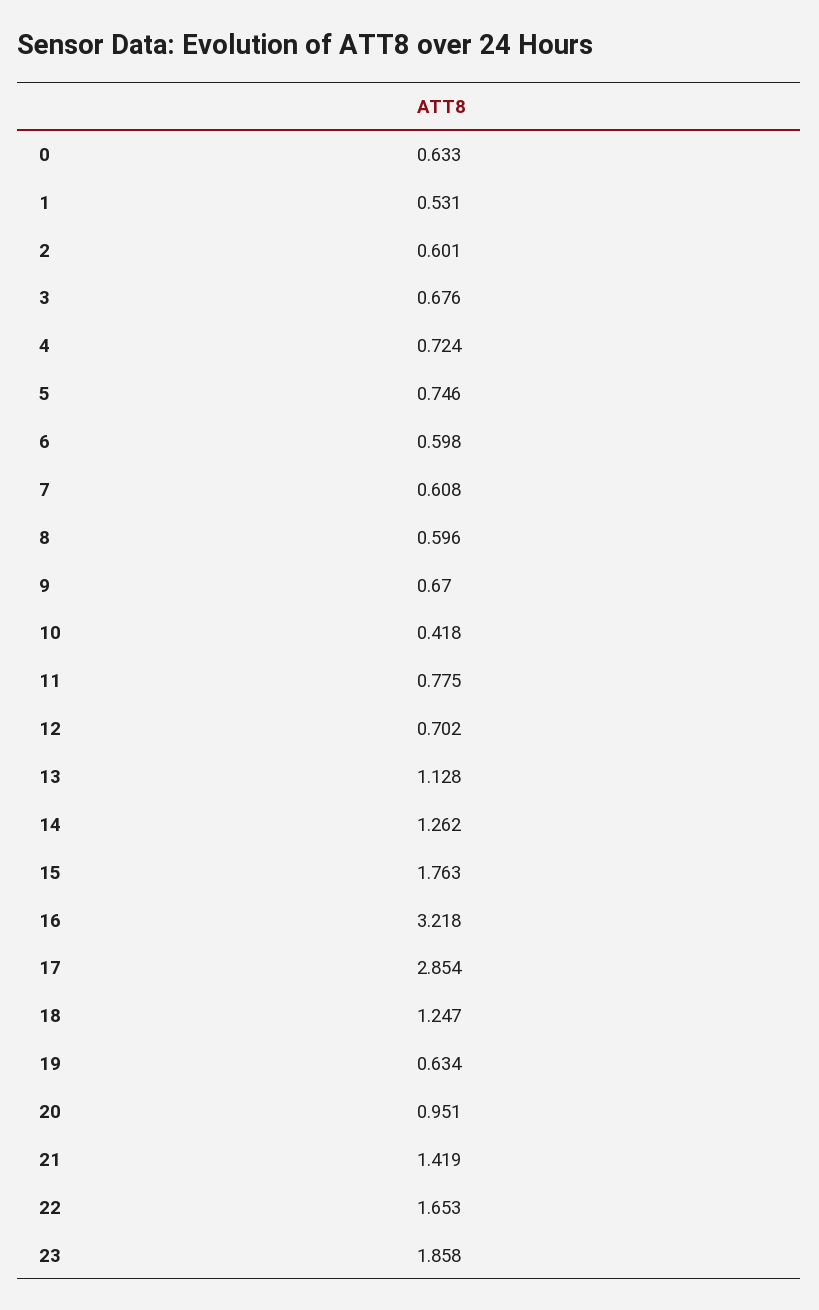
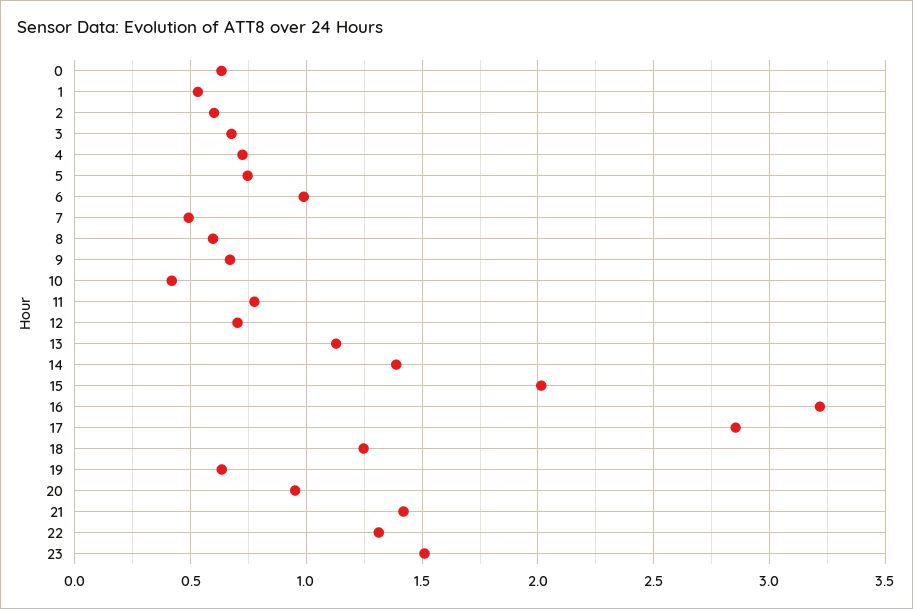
6: 0.598 -> 1
7: 0.608 -> 0.5
14: 1.262 -> 1.4
15: 1.763 -> 2
22: 1.653 -> 1.3
23: 1.858 -> 1.5

